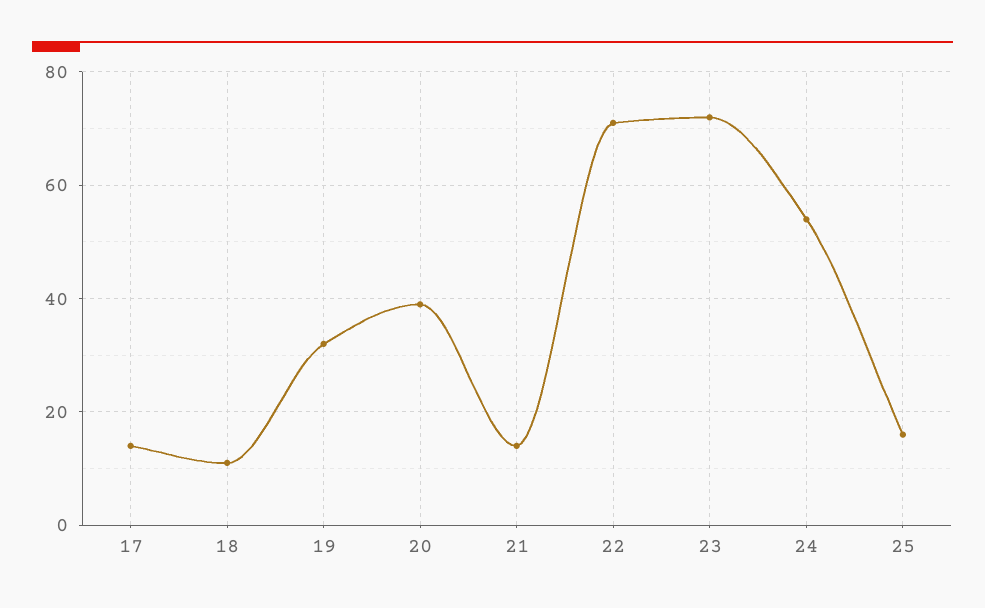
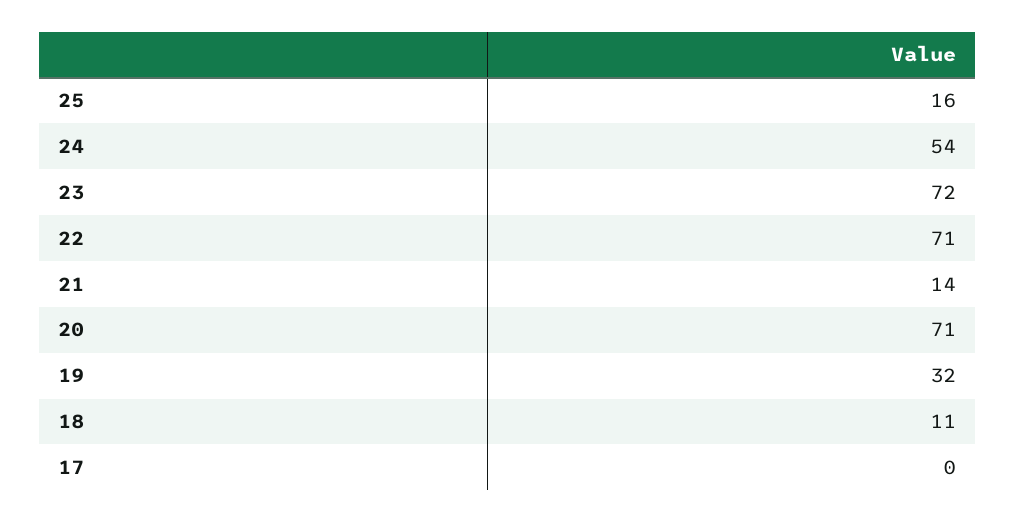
17: 15 -> 0
20: 40 -> 71

